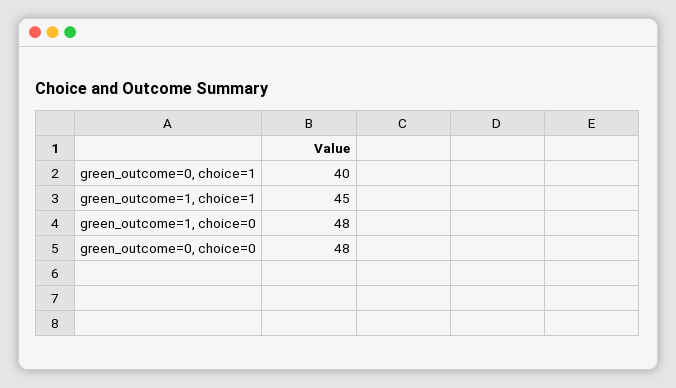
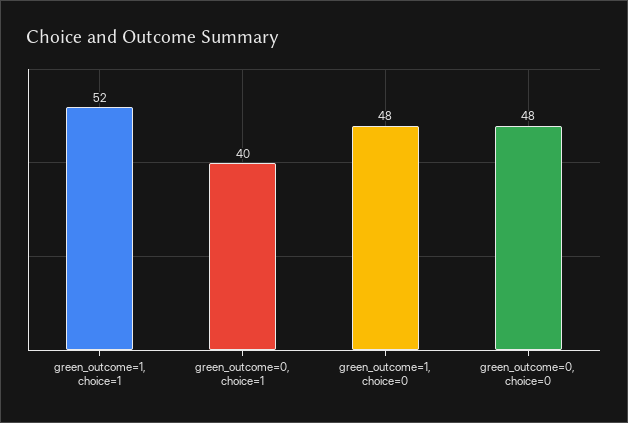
green_outcome=1, choice=1: 45 -> 52

